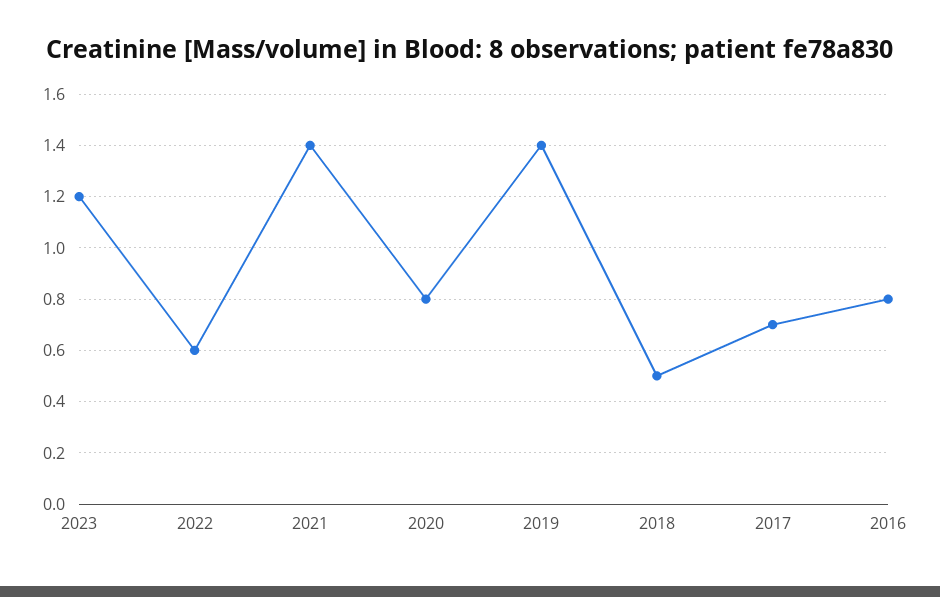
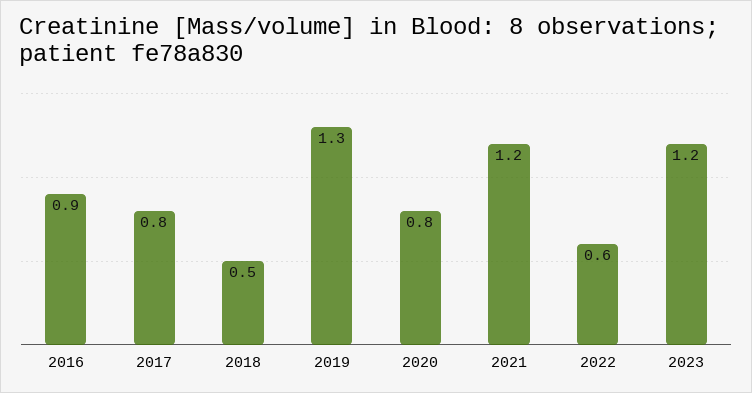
2021: 1.4 -> 1.2
2019: 1.4 -> 1.3
2017: 0.7 -> 0.8
2016: 0.8 -> 0.9

